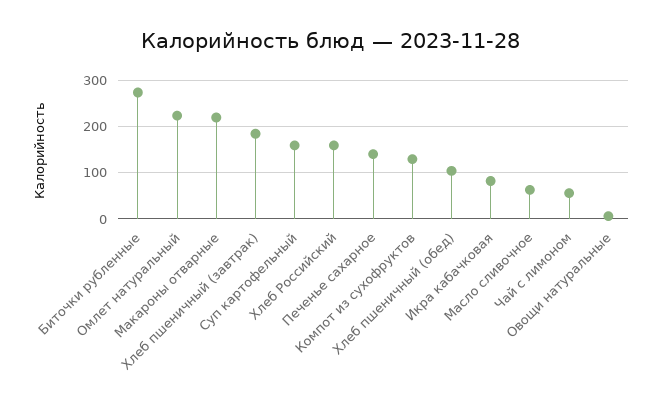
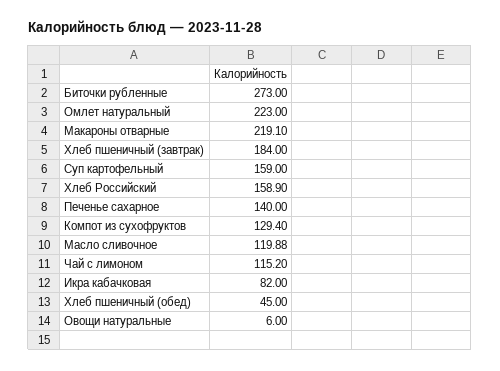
Хлеб пшеничный (обед): 100 -> 45
Масло сливочное: 60 -> 119.88
Чай с лимоном: 60 -> 115.2

